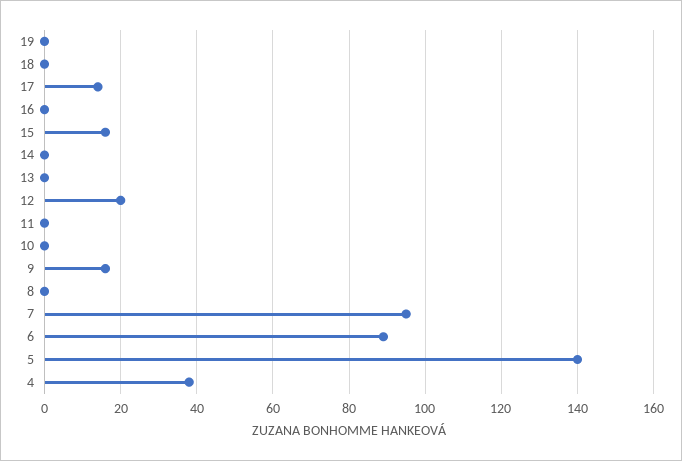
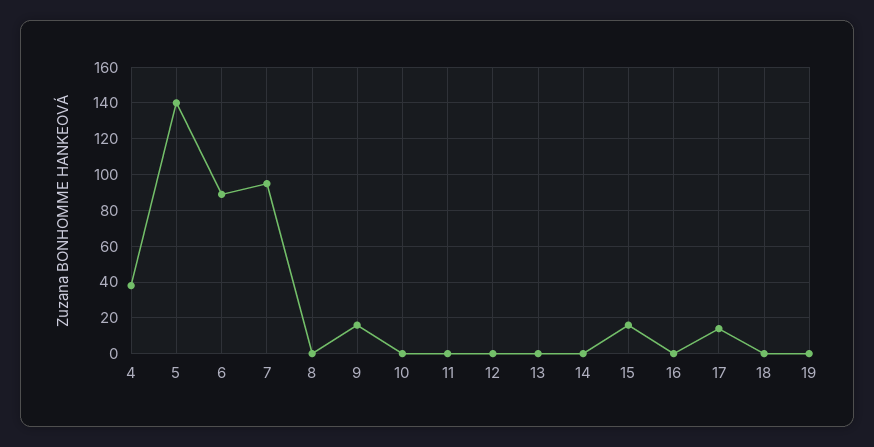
12: 20 -> 0

